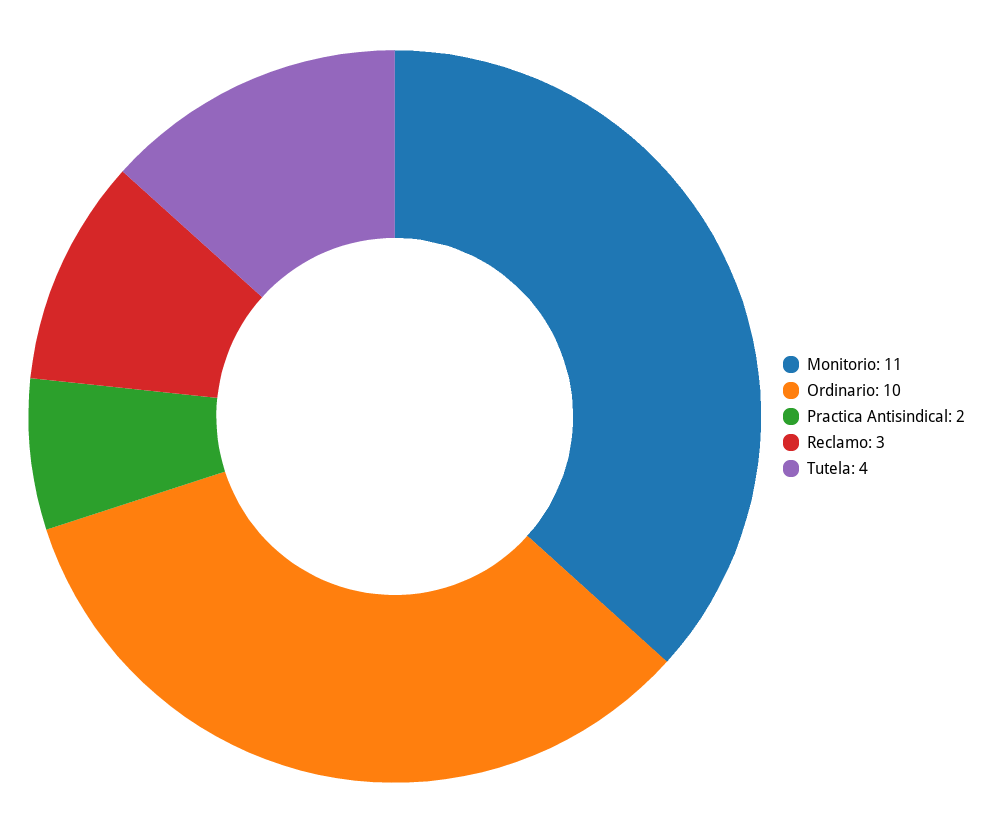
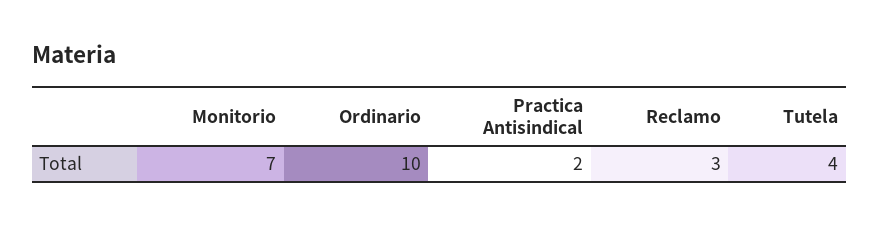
Monitorio: 11 -> 7

